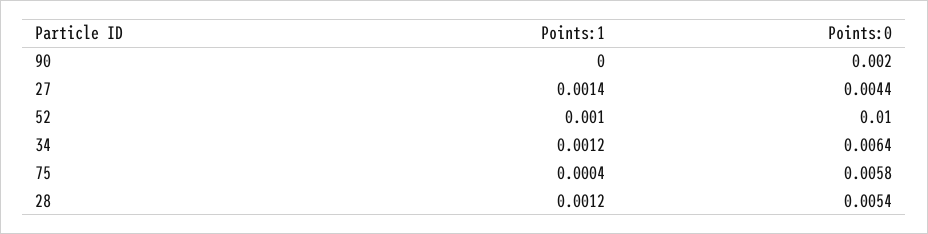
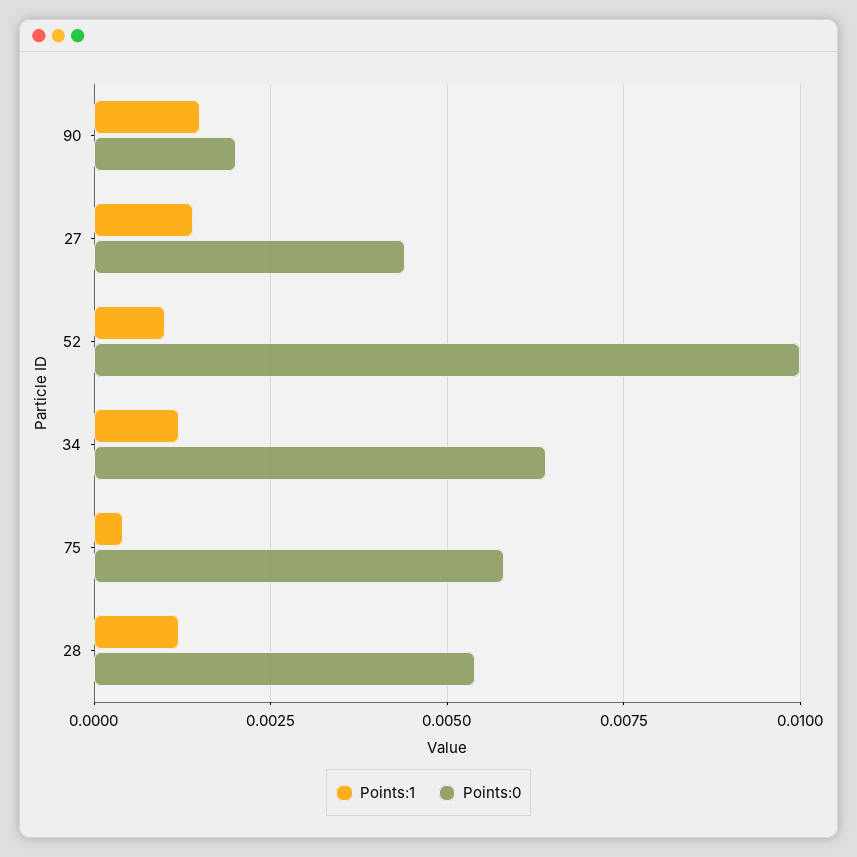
Points:1, 90: 0 -> 0.0015

